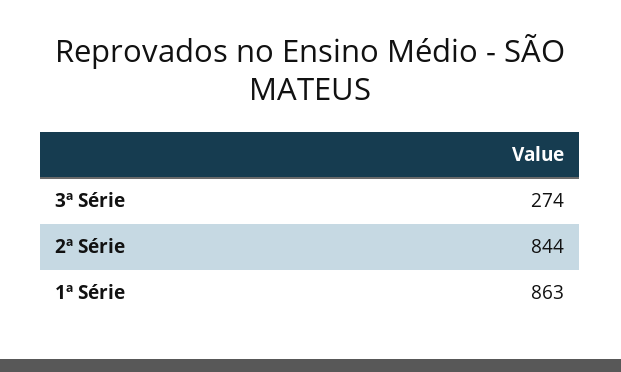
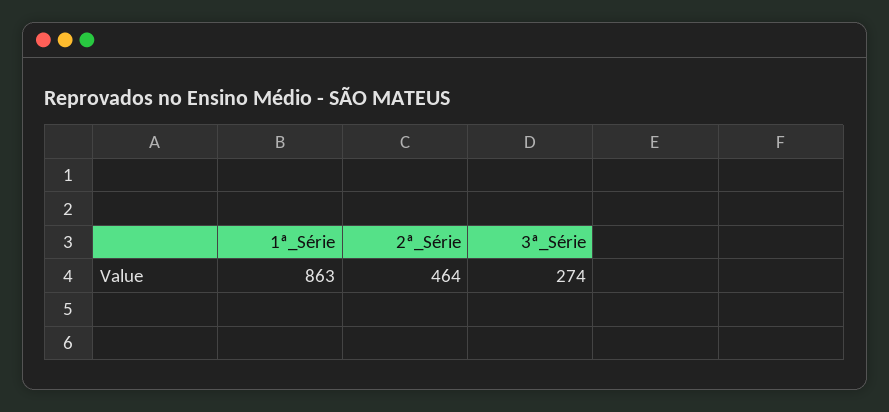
2ª Série: 844 -> 464

